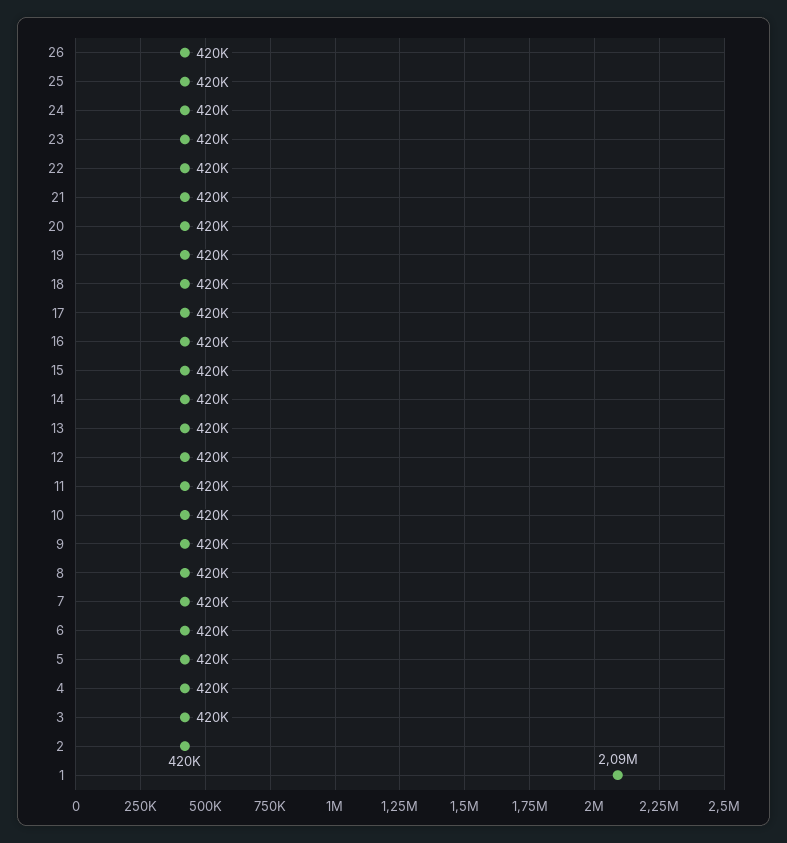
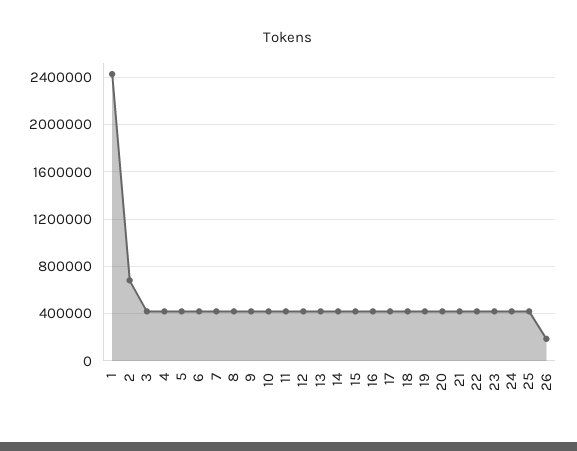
26: 420000 -> 200000
2: 420000 -> 700000
1: 2090000 -> 2400000

